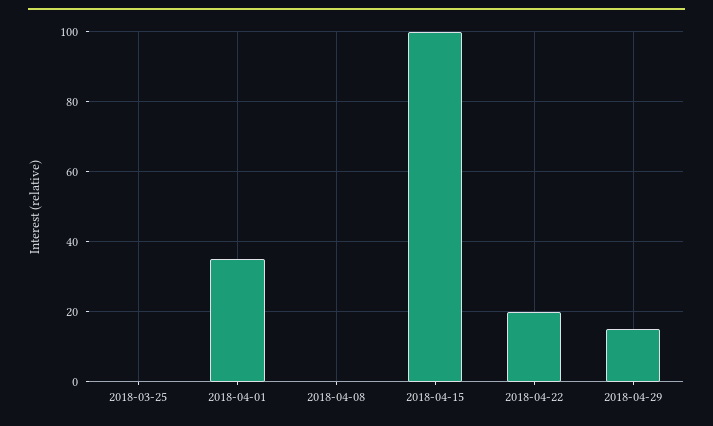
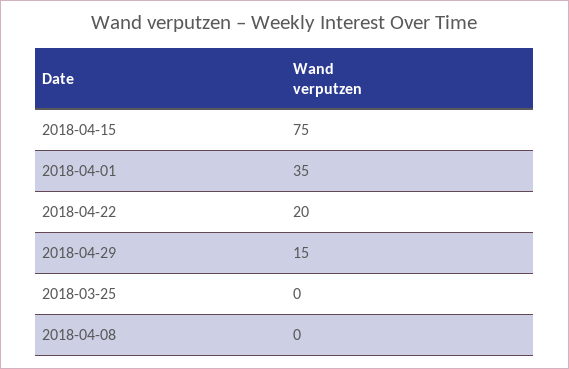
2018-04-15: 100 -> 75

